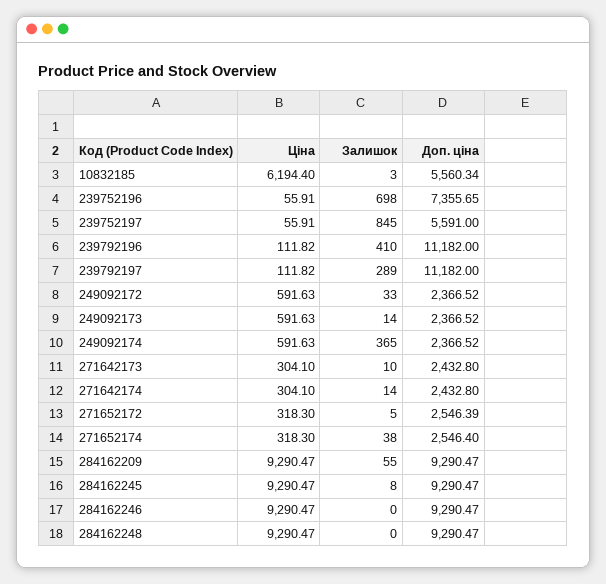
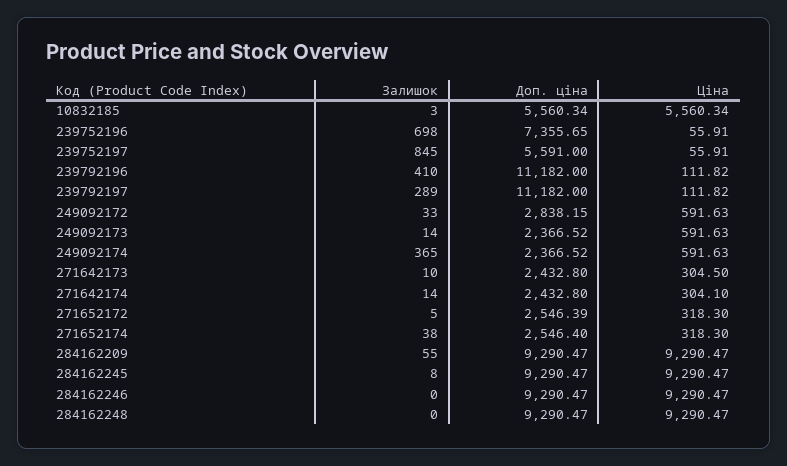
Ціна, 10832185: 6194.4 -> 5560.34
Доп. ціна, 249092172: 2366.52 -> 2838.15
Ціна, 271642173: 304.1 -> 304.5

